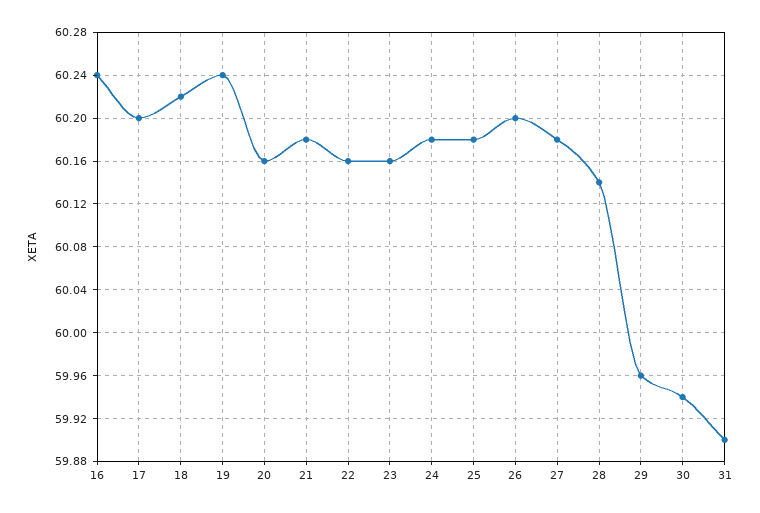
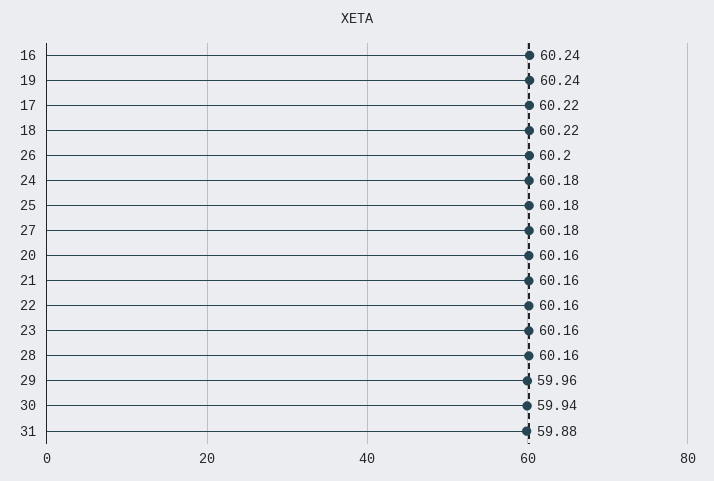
17: 60.2 -> 60.22
21: 60.18 -> 60.16
28: 60.14 -> 60.16
31: 59.9 -> 59.88

